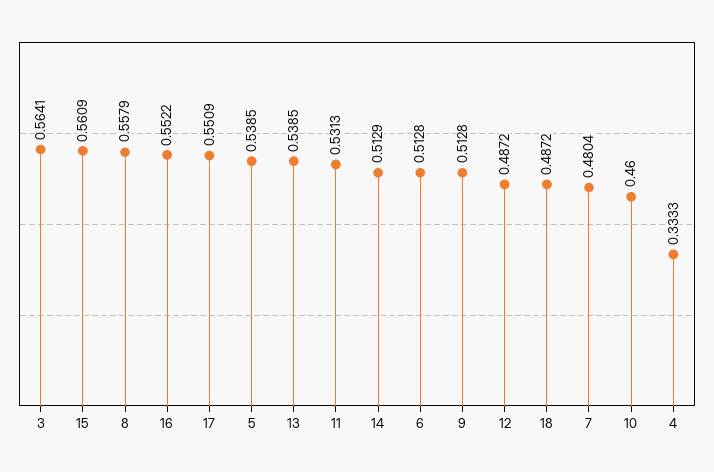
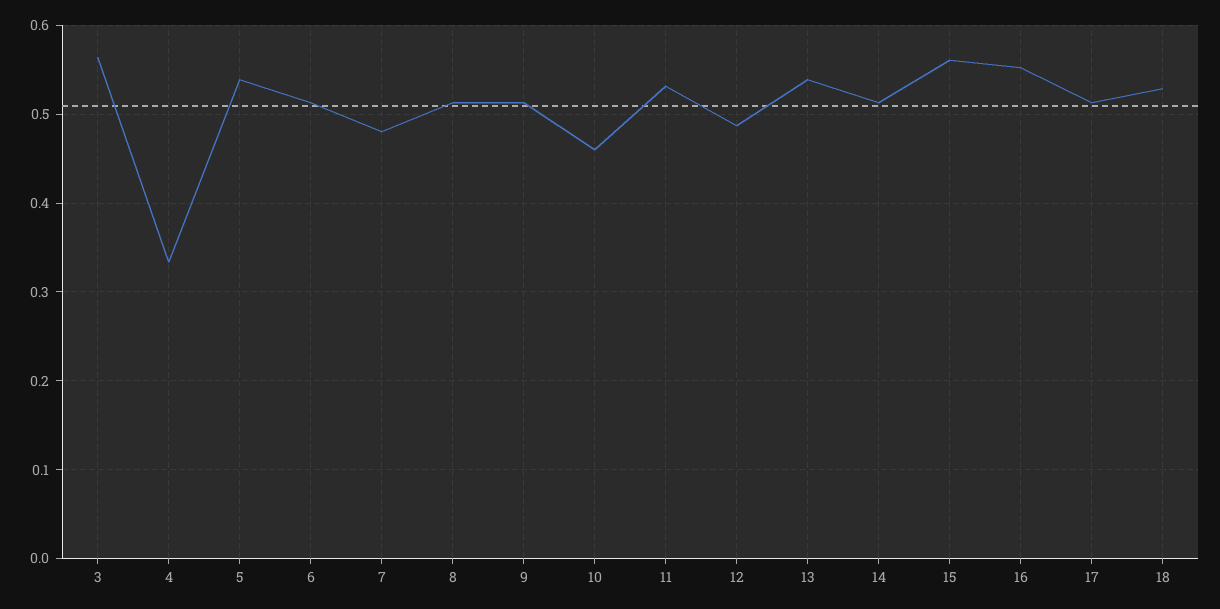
8: 0.5579 -> 0.51
17: 0.5509 -> 0.51
18: 0.4872 -> 0.53

